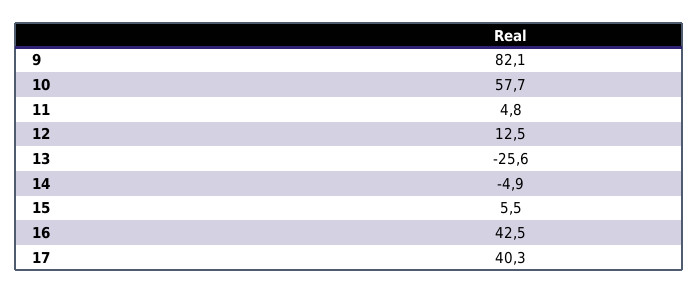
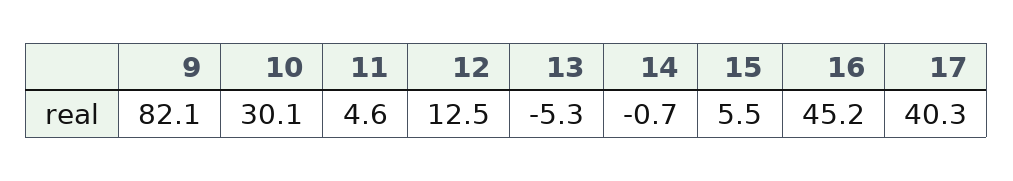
10: 57.7 -> 30.1
11: 4.8 -> 4.6
13: -25.6 -> -5.3
14: -4.9 -> -0.7
16: 42.5 -> 45.2

